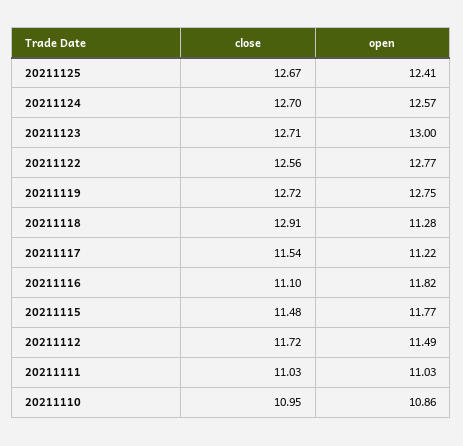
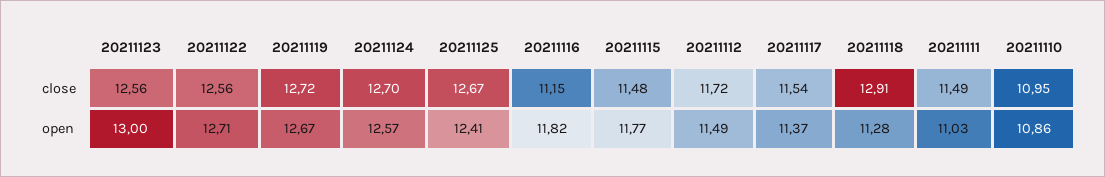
close, 20211123: 12.71 -> 12.56
open, 20211122: 12.77 -> 12.71
open, 20211119: 12.75 -> 12.67
open, 20211117: 11.22 -> 11.37
close, 20211116: 11.1 -> 11.15
close, 20211111: 11.03 -> 11.49

